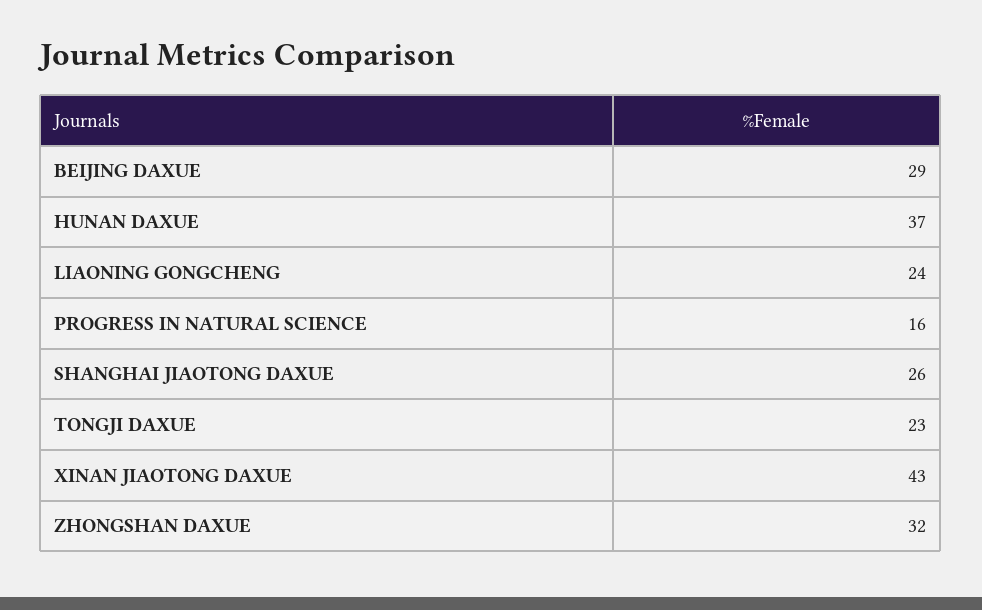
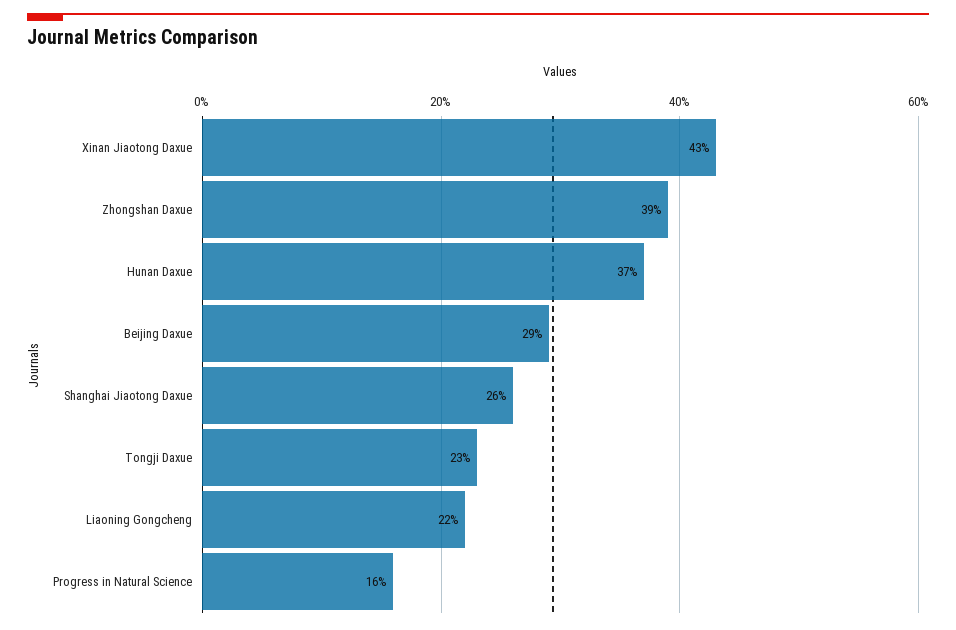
LIAONING GONGCHENG: 24 -> 22
ZHONGSHAN DAXUE: 32 -> 39

